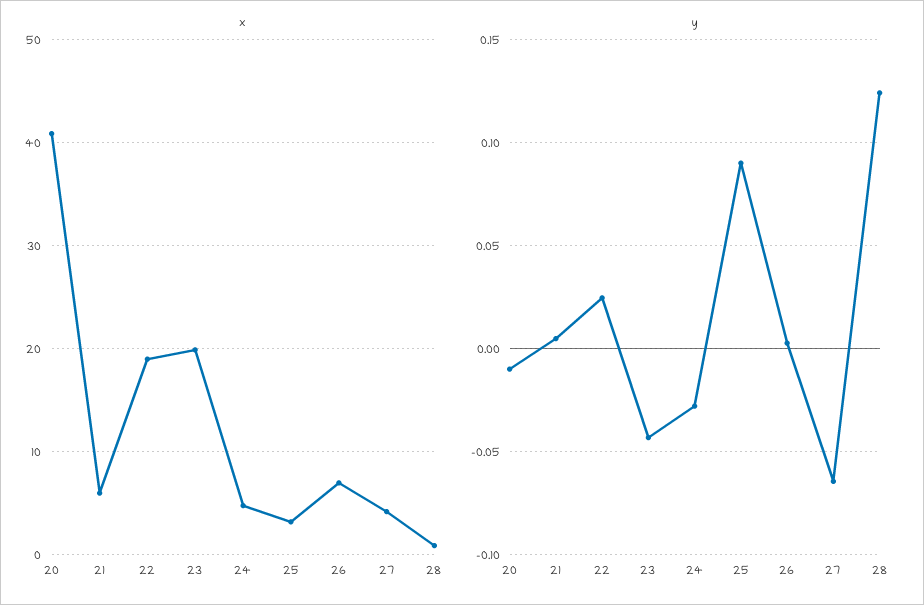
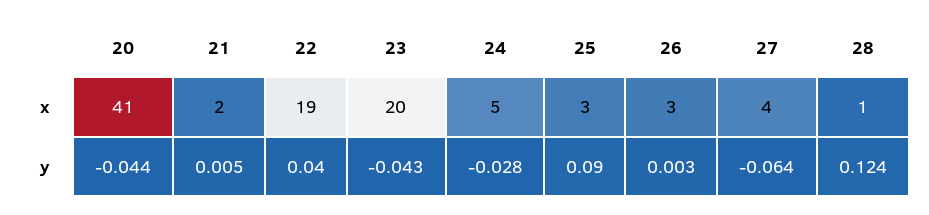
x, 21: 6 -> 2
x, 26: 7 -> 3
y, 20: -0.01 -> -0.044
y, 22: 0.025 -> 0.04

